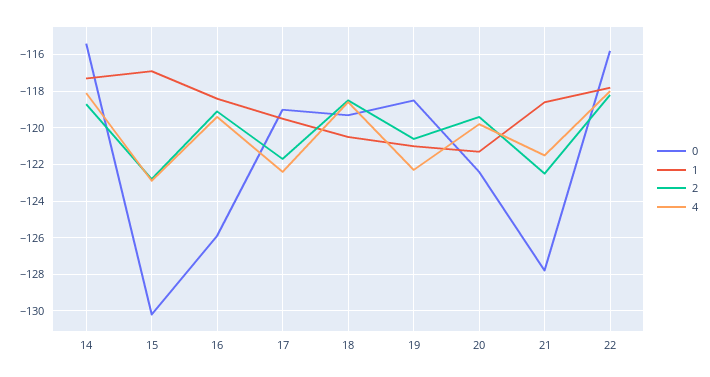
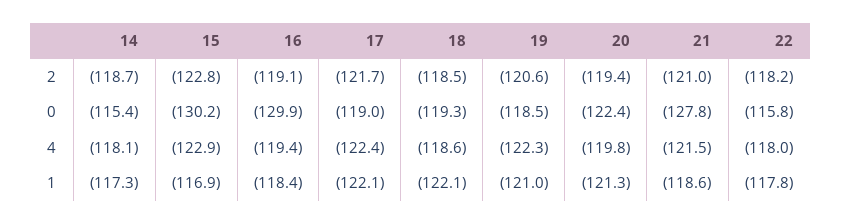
0, 16: -126 -> -129.9
1, 17: -119.5 -> -122.1
1, 18: -120.5 -> -122.1
2, 21: -122.5 -> -121

